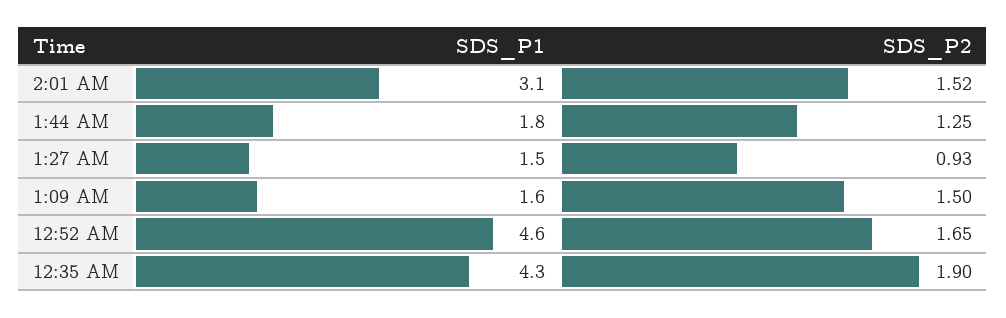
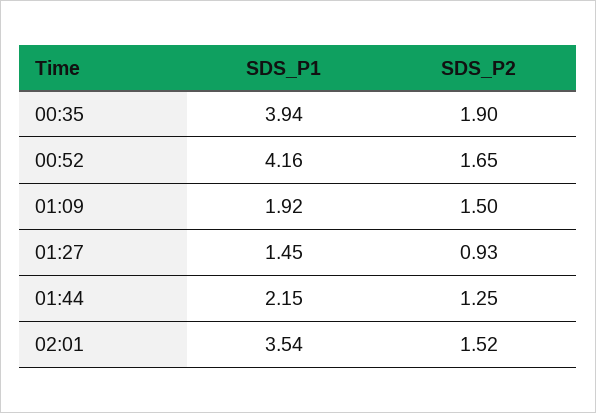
SDS_P1, 2:01 AM: 3.1 -> 3.54
SDS_P1, 1:44 AM: 1.8 -> 2.15
SDS_P1, 1:09 AM: 1.6 -> 1.92
SDS_P1, 12:52 AM: 4.6 -> 4.16
SDS_P1, 12:35 AM: 4.3 -> 3.94

